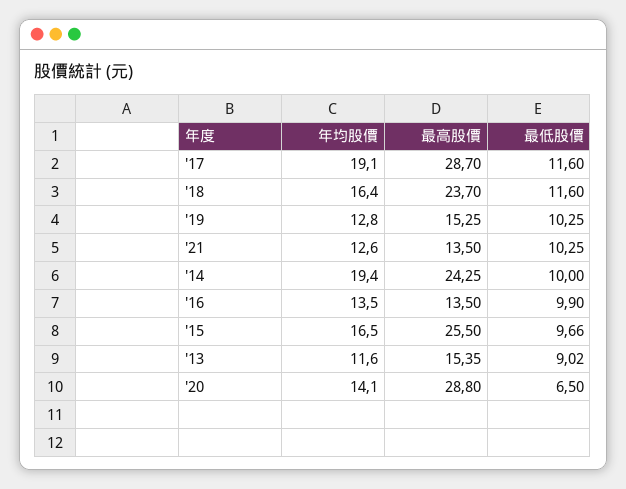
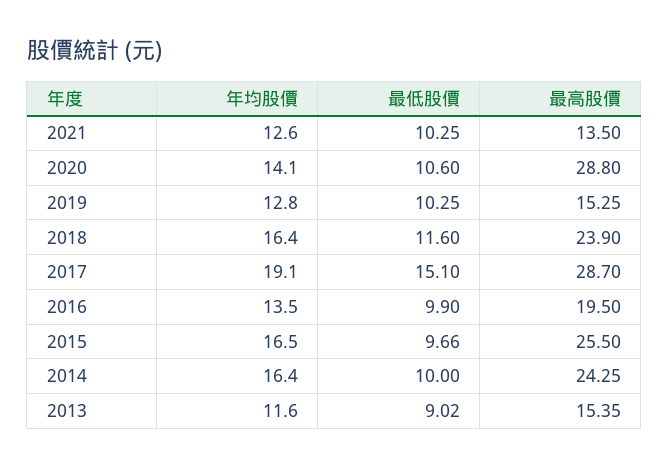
最低股價, '17: 11.6 -> 15.1
最高股價, '18: 23.7 -> 23.9
年均股價, '14: 19.4 -> 16.4
最高股價, '16: 13.5 -> 19.5
最低股價, '20: 6.5 -> 10.6

